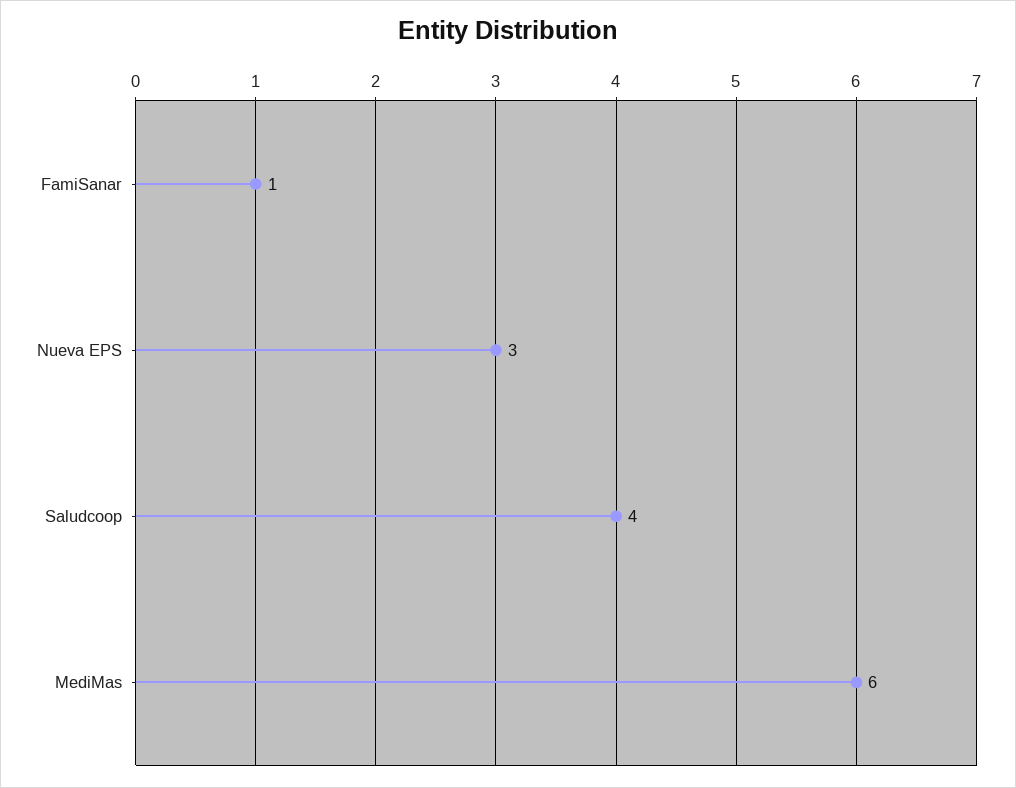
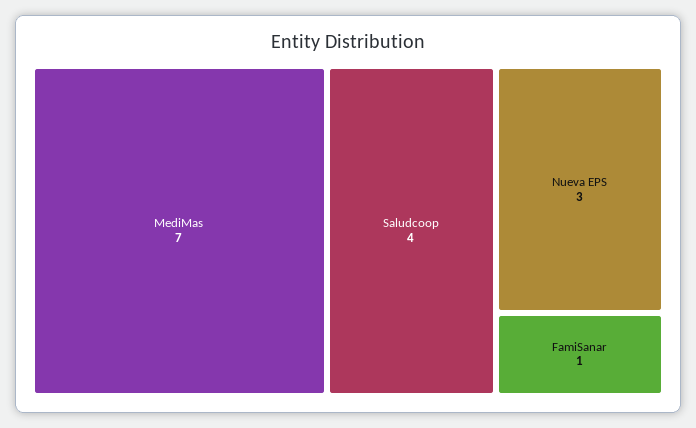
MediMas: 6 -> 7

